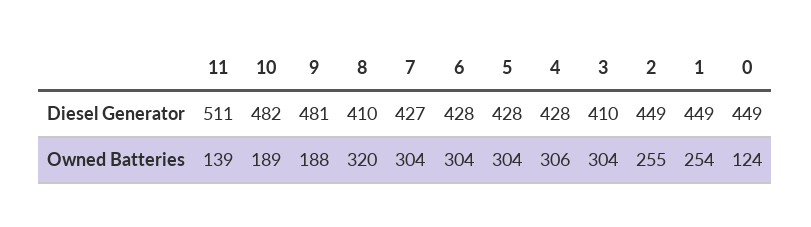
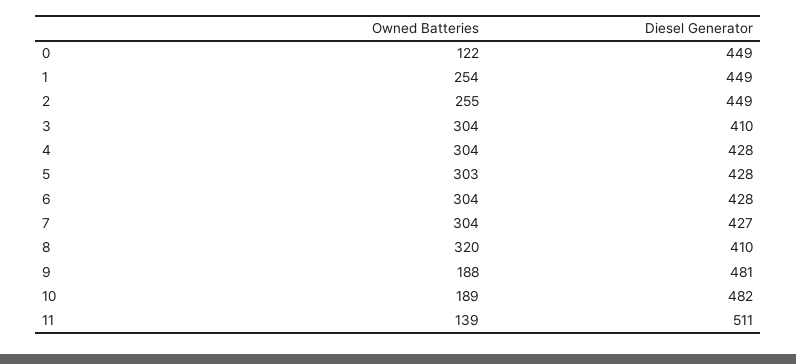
5, Owned Batteries: 304 -> 303
4, Owned Batteries: 306 -> 304
0, Owned Batteries: 124 -> 122

